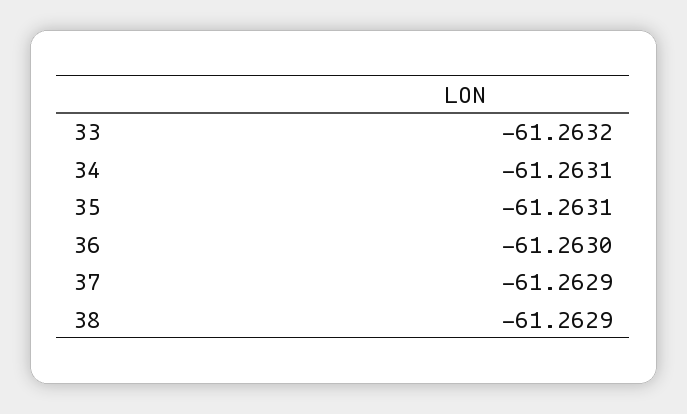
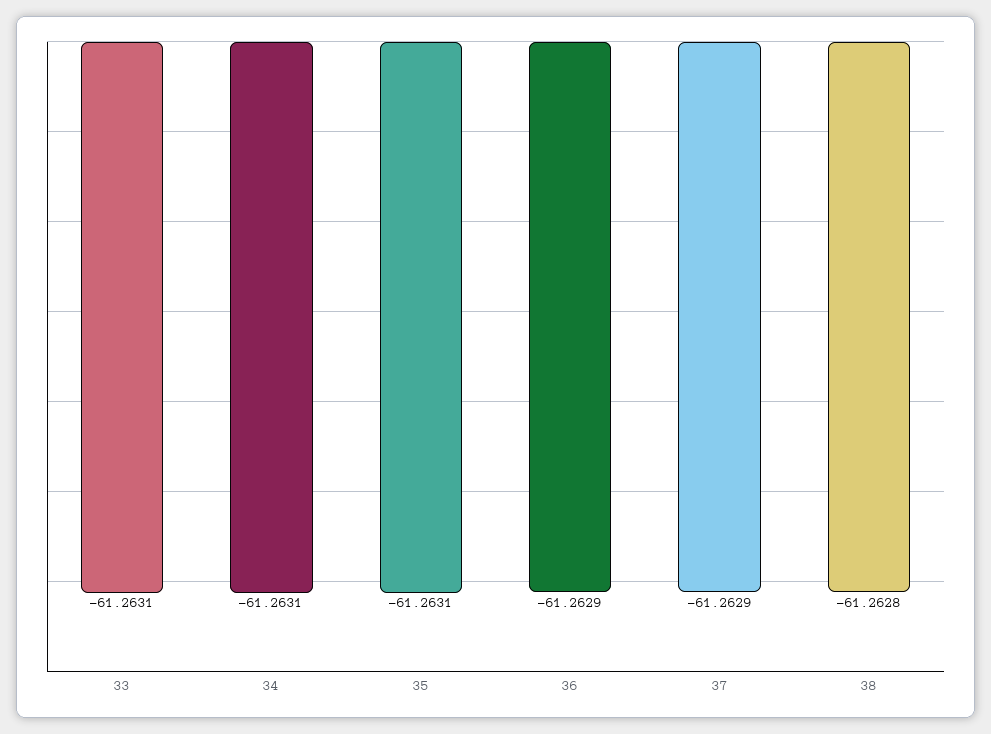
33: -61.2632 -> -61.2631
36: -61.263 -> -61.2629
38: -61.2629 -> -61.2628

